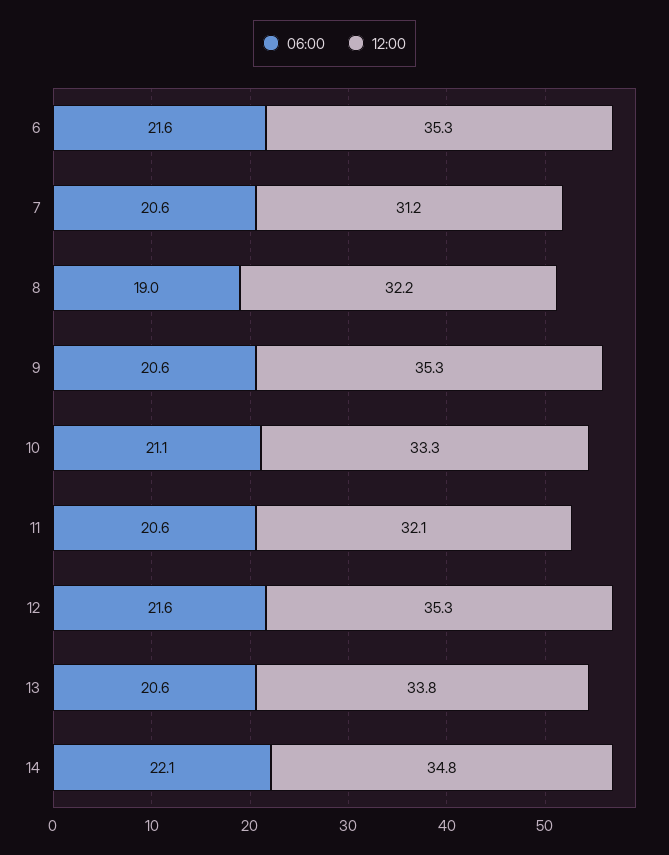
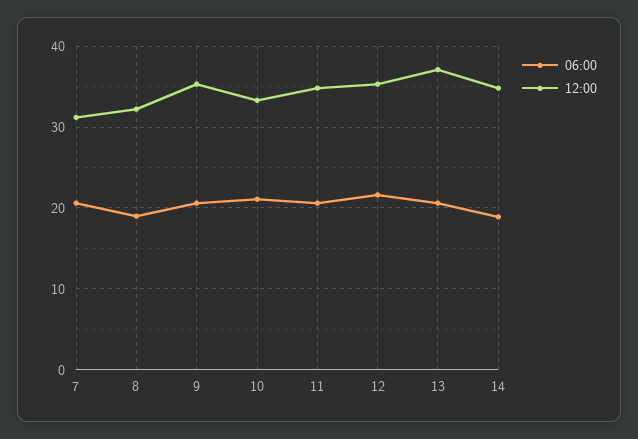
06:00, 6: 21.6 -> none
12:00, 6: 35.3 -> none
12:00, 11: 32.1 -> 35
12:00, 13: 33.8 -> 37
06:00, 14: 22.1 -> 19

